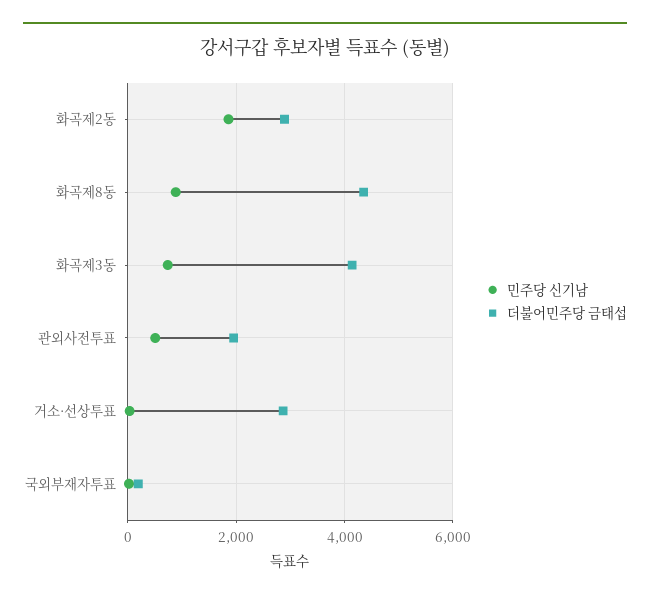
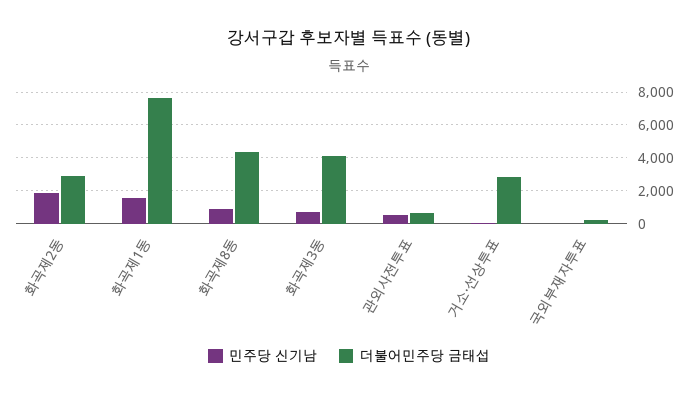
더불어민주당 금태섭, 관외사전투표: 2000 -> 500
민주당 신기남, 화곡제1동: none -> 1500
더불어민주당 금태섭, 화곡제1동: none -> 7500

